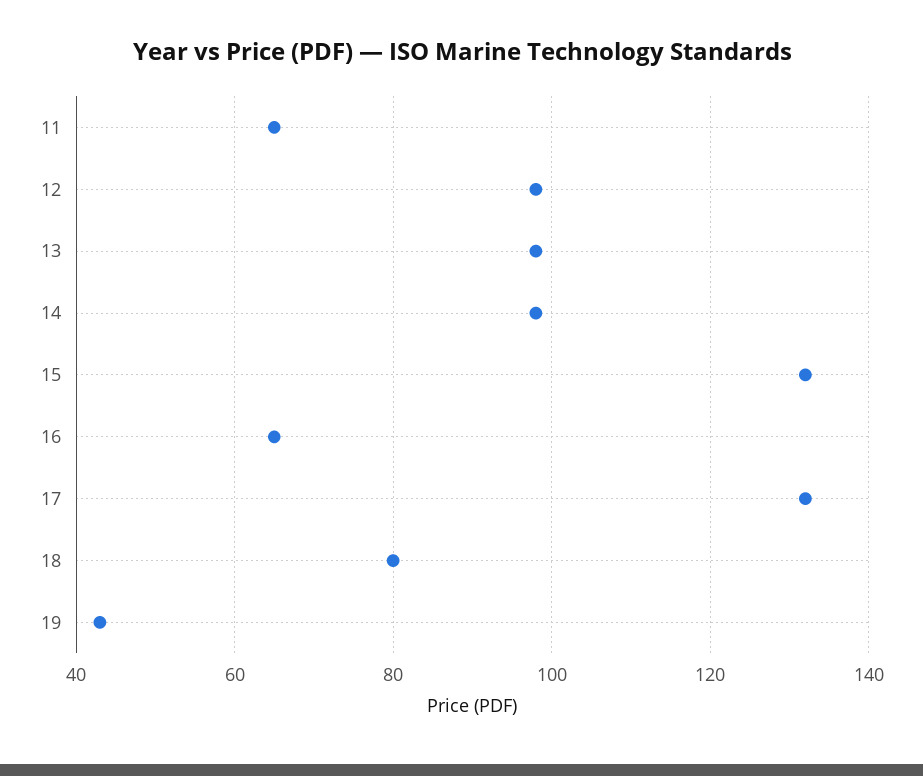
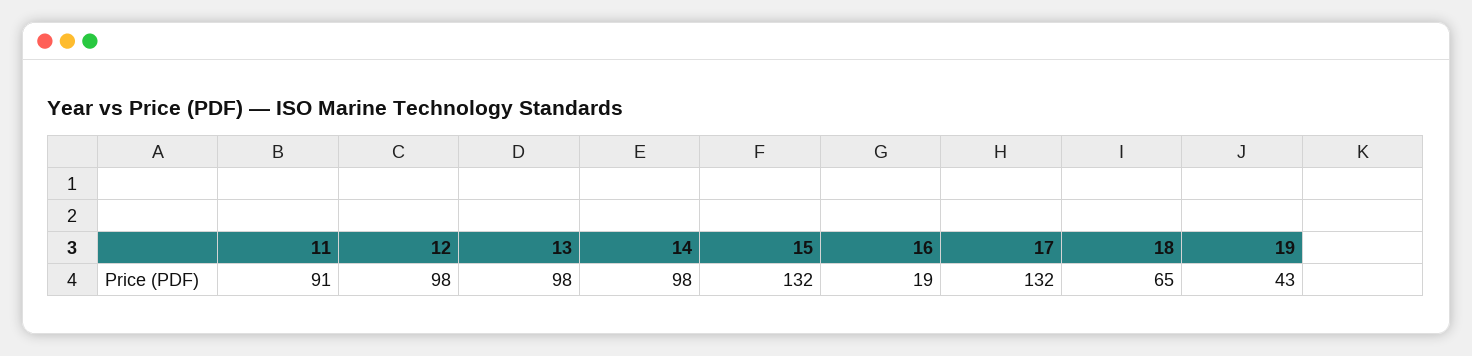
11: 65 -> 91
16: 65 -> 19
18: 80 -> 65

